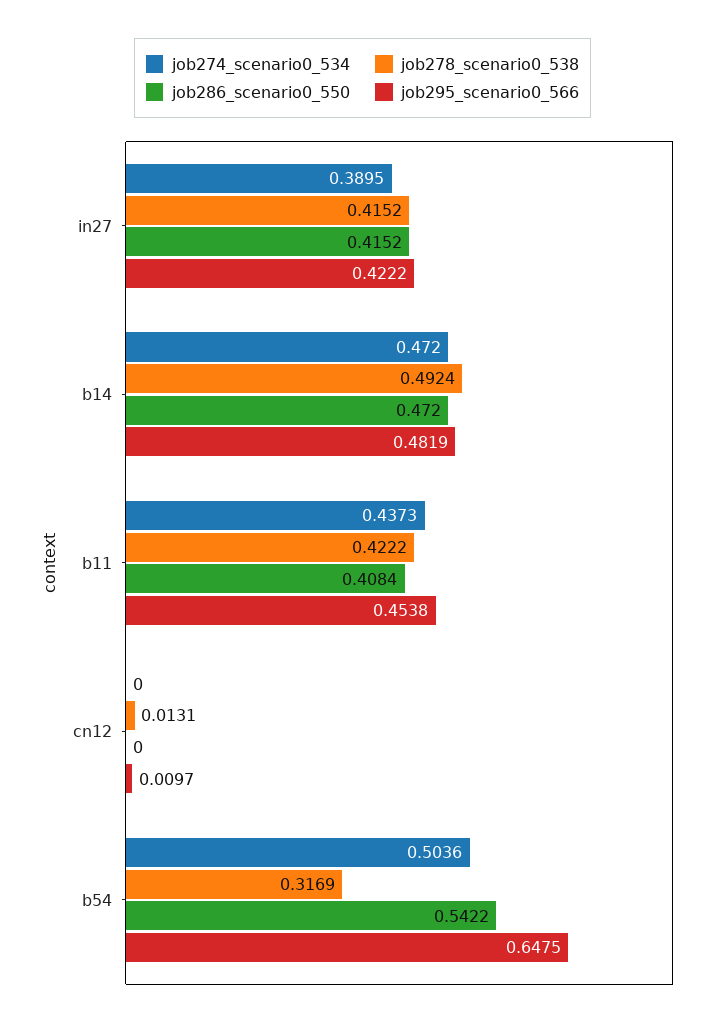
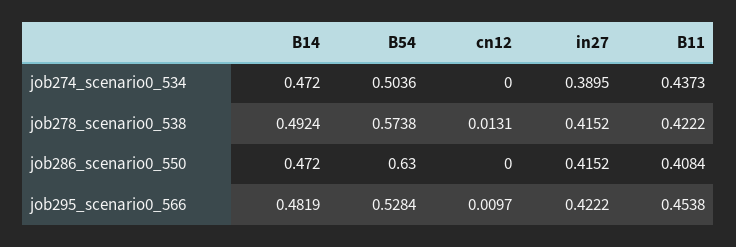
job278_scenario0_538, b54: 0.3169 -> 0.5738
job286_scenario0_550, b54: 0.5422 -> 0.63
job295_scenario0_566, b54: 0.6475 -> 0.5284

